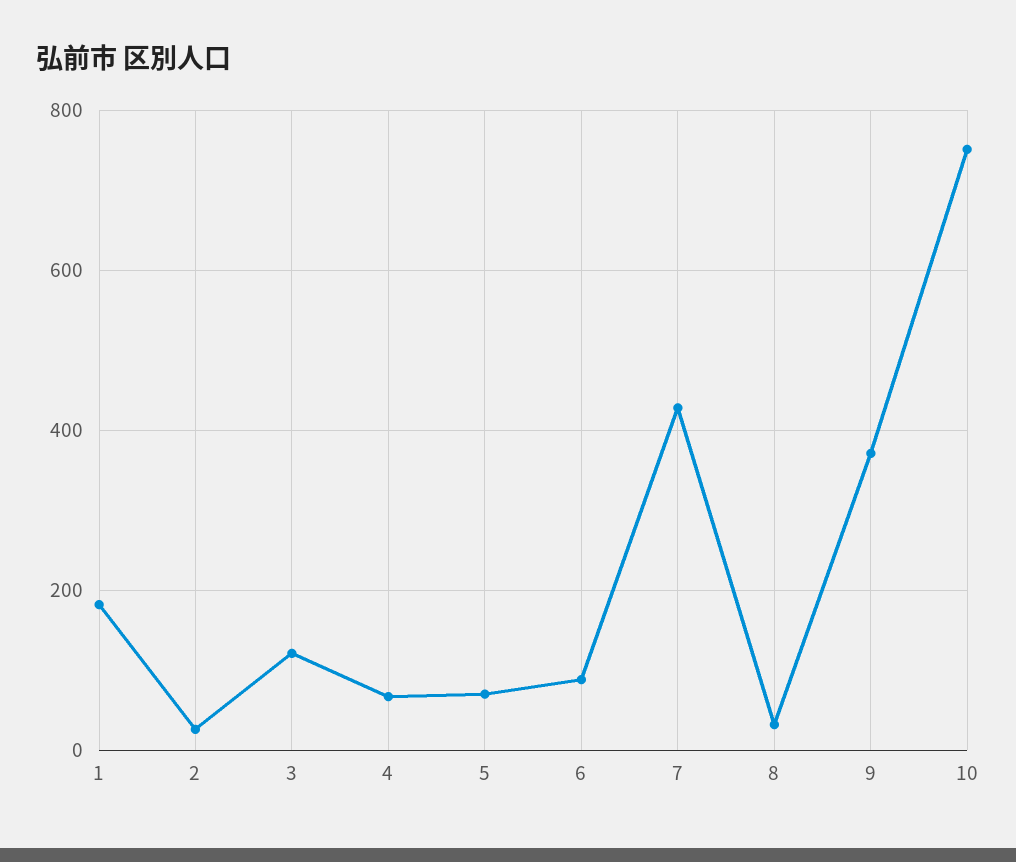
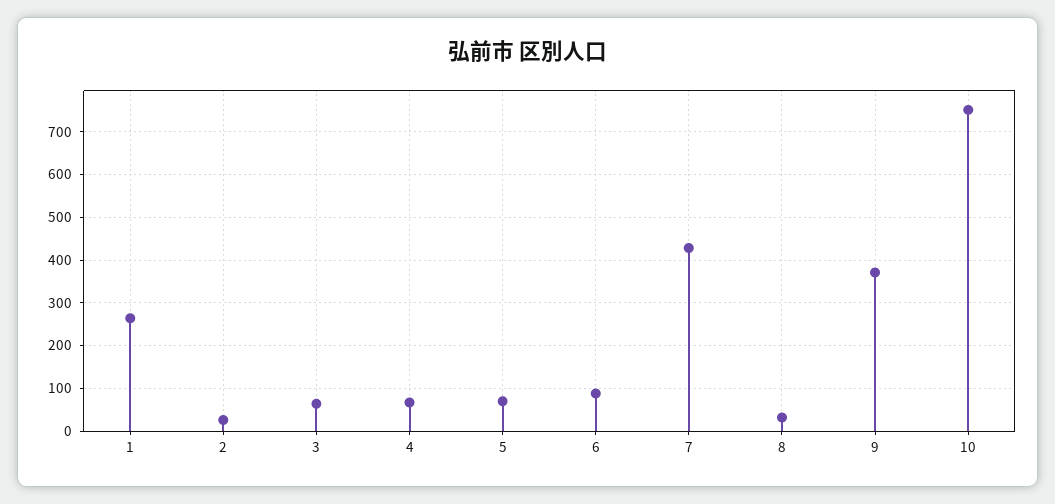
1: 180 -> 260
3: 120 -> 60

